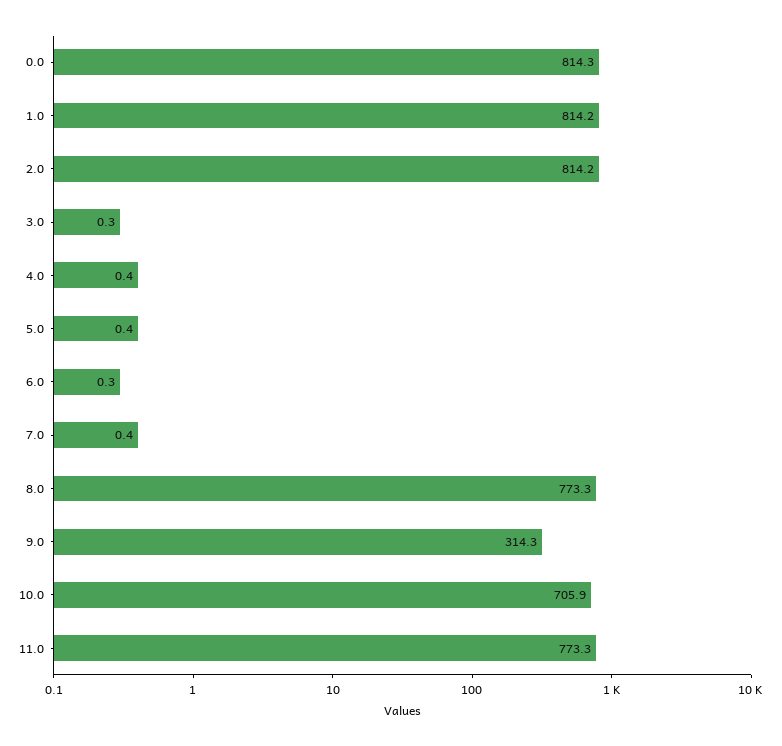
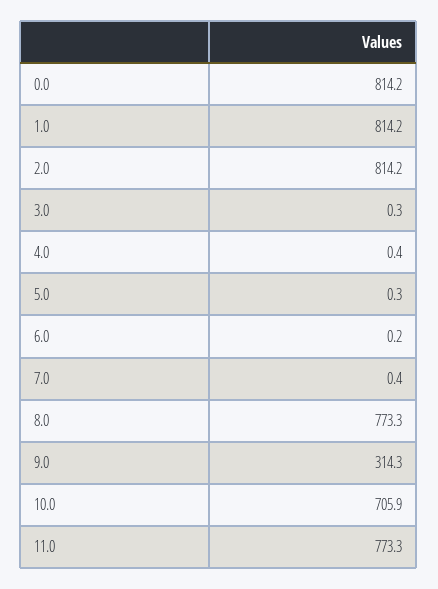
0.0: 814.3 -> 814.2
5.0: 0.4 -> 0.3
6.0: 0.3 -> 0.2

